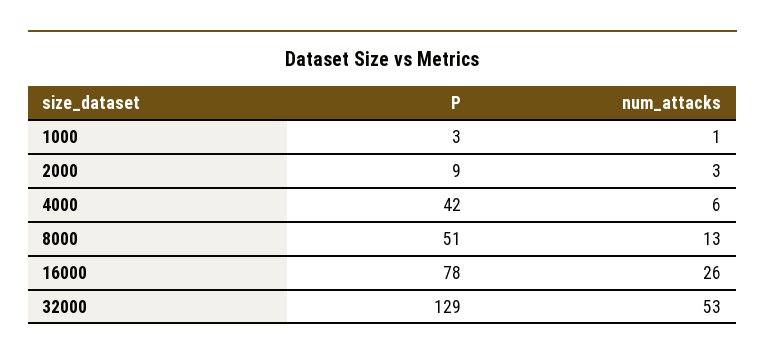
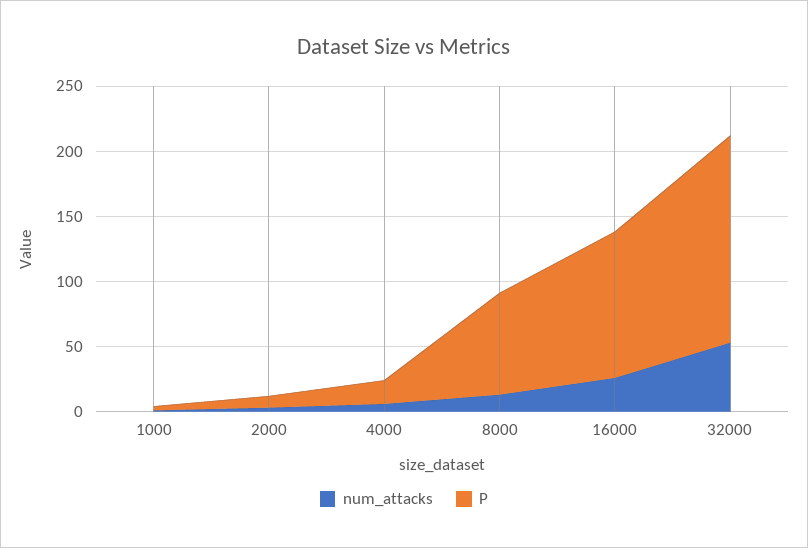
P, 4000: 42 -> 20
P, 8000: 51 -> 80
P, 16000: 78 -> 110
P, 32000: 129 -> 160

